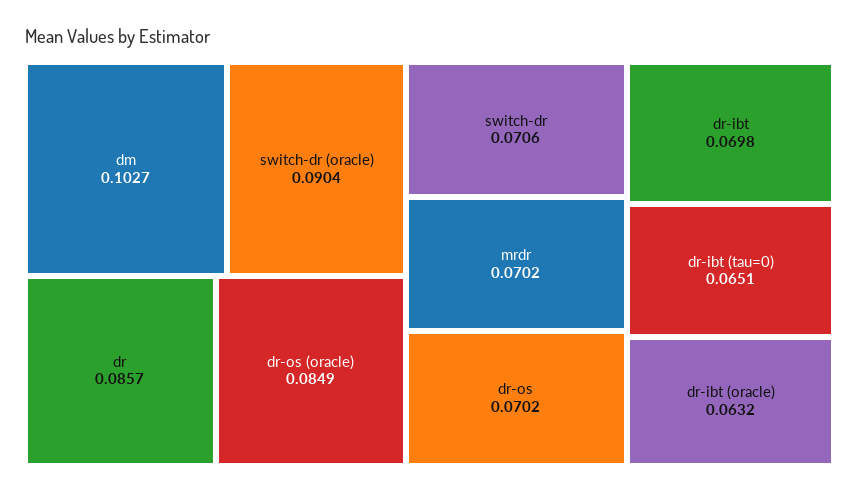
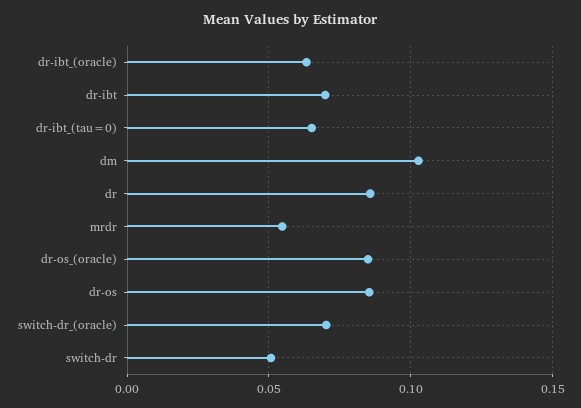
switch-dr (oracle): 0.0904 -> 0.07
switch-dr: 0.0706 -> 0.05
mrdr: 0.0702 -> 0.055
dr-os: 0.0702 -> 0.085

